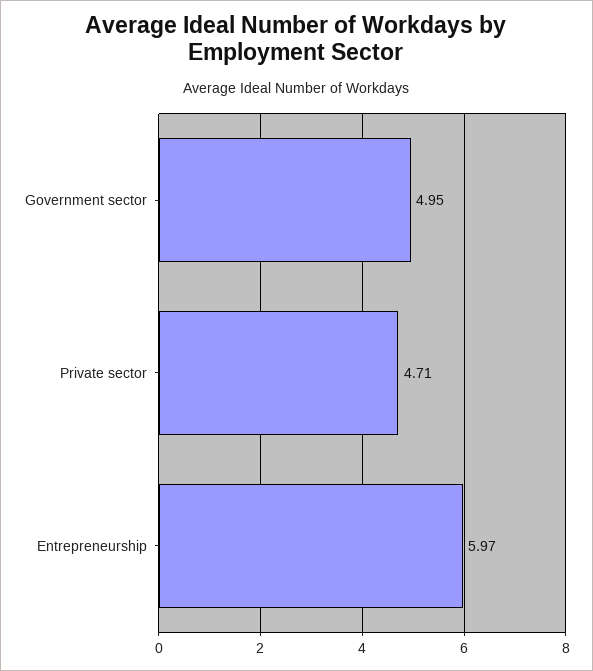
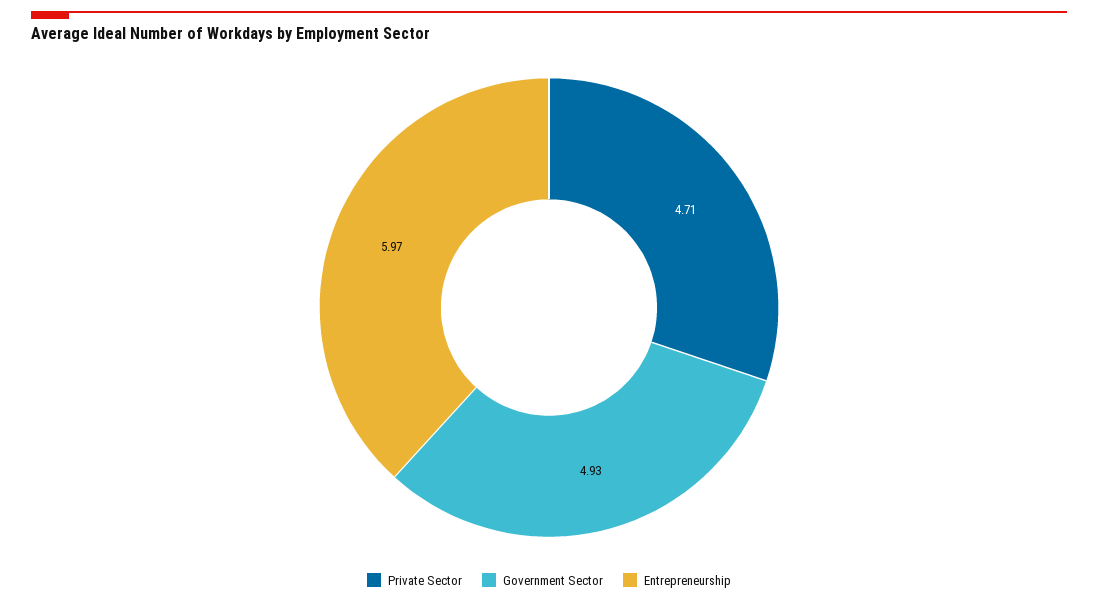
Government sector: 4.95 -> 4.93

